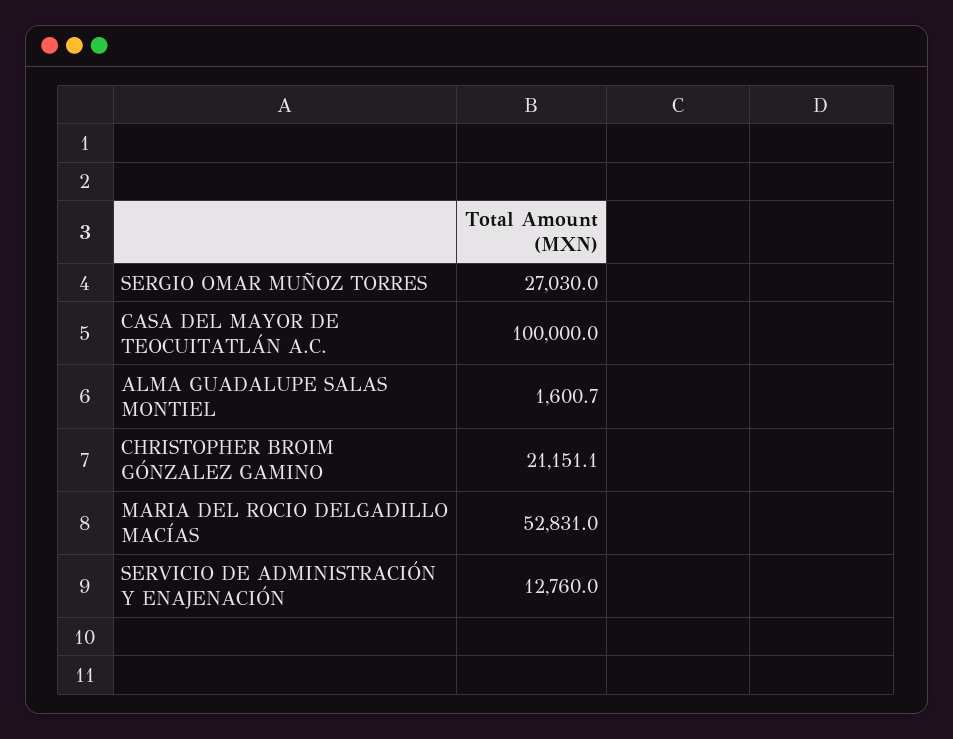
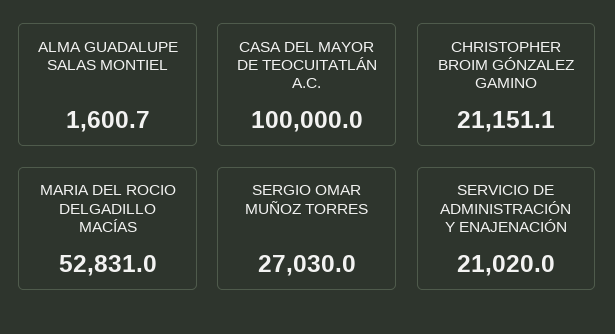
SERVICIO DE ADMINISTRACIÓN Y ENAJENACIÓN: 12760 -> 21020

